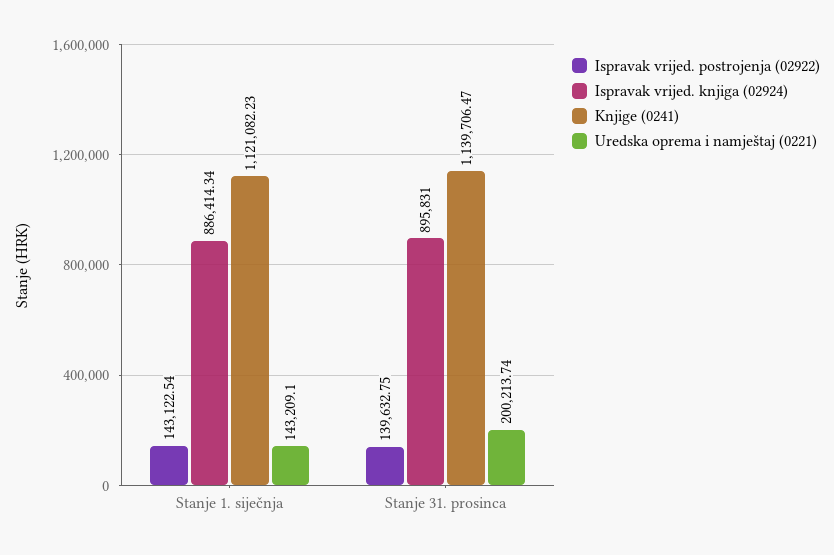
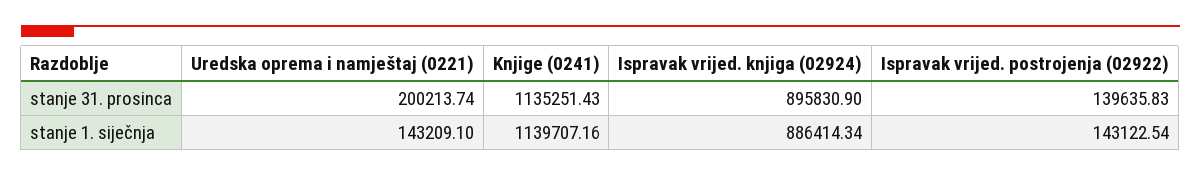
Knjige (0241), Stanje 1. siječnja: 1121082.23 -> 1139707.16
Ispravak vrijed. postrojenja (02922), Stanje 31. prosinca: 139632.75 -> 139635.83
Ispravak vrijed. knjiga (02924), Stanje 31. prosinca: 895831 -> 895830.9
Knjige (0241), Stanje 31. prosinca: 1139706.47 -> 1135251.43

